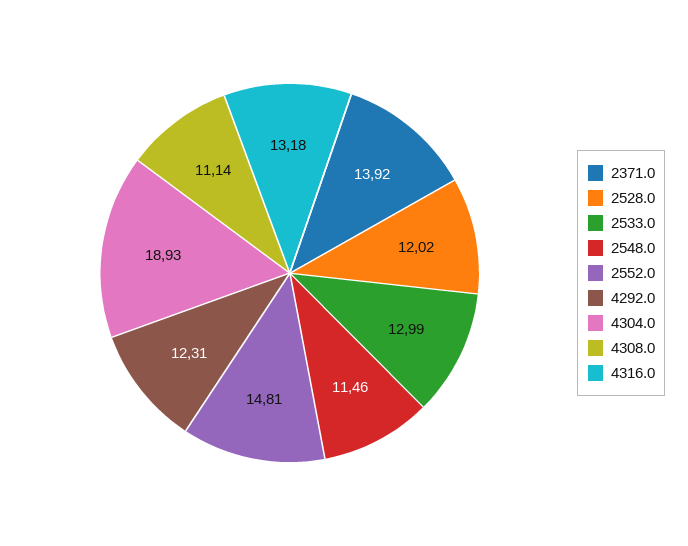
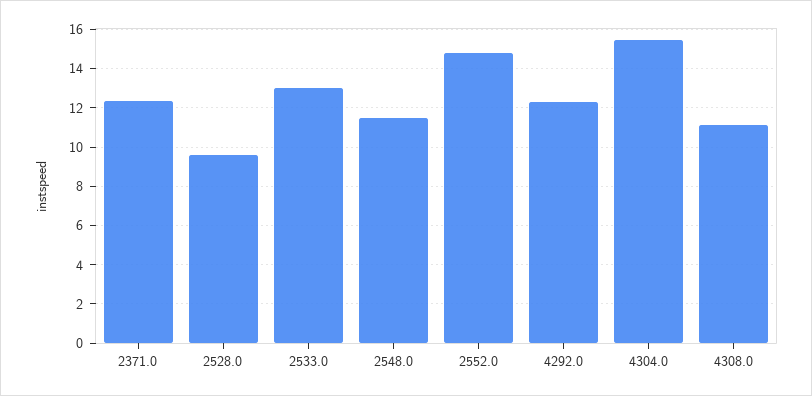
2371.0: 13.92 -> 12.5
2528.0: 12.02 -> 9.5
4304.0: 18.93 -> 15.5
4316.0: 13.18 -> none

